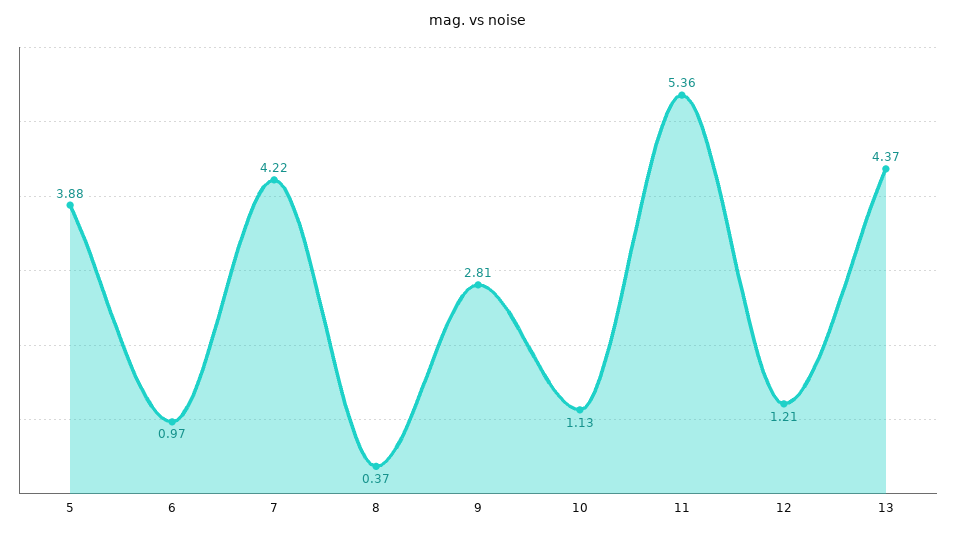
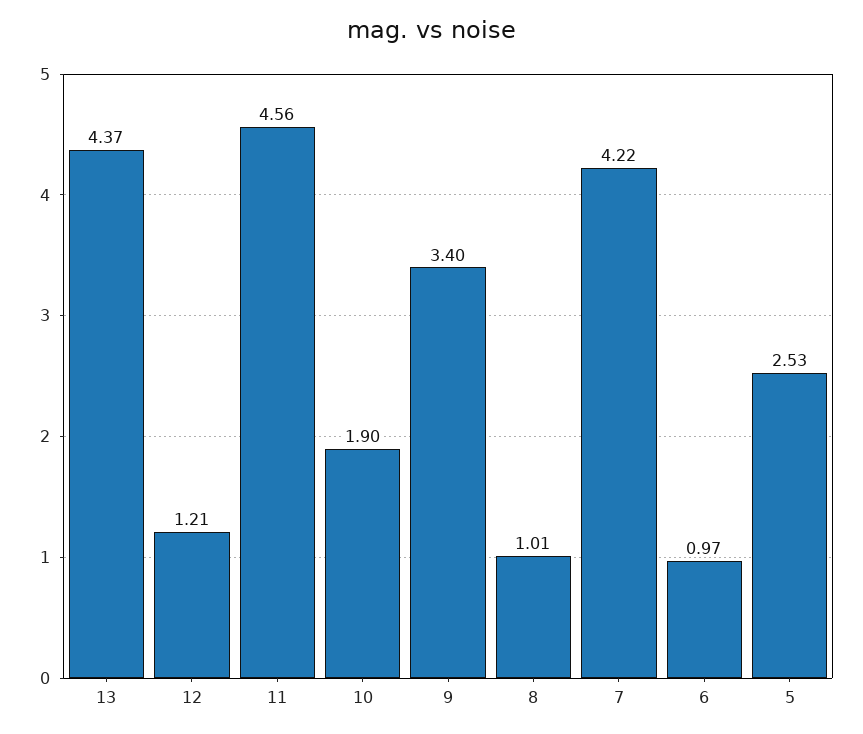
5: 3.88 -> 2.53
8: 0.37 -> 1.01
9: 2.81 -> 3.4
10: 1.13 -> 1.9
11: 5.36 -> 4.56

